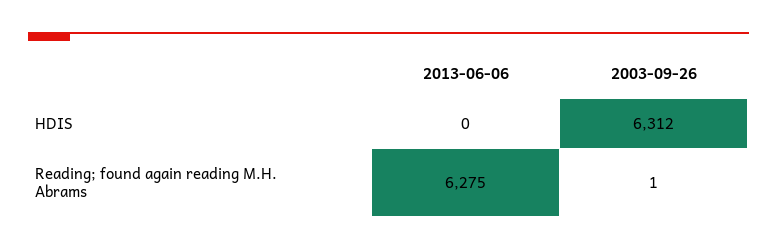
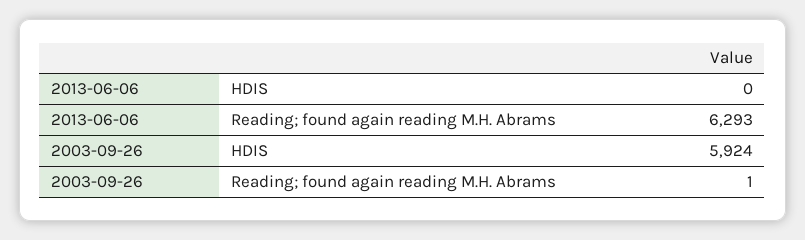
2003-09-26, HDIS: 6312 -> 5924
2013-06-06, Reading; found again reading M.H. Abrams: 6275 -> 6293

